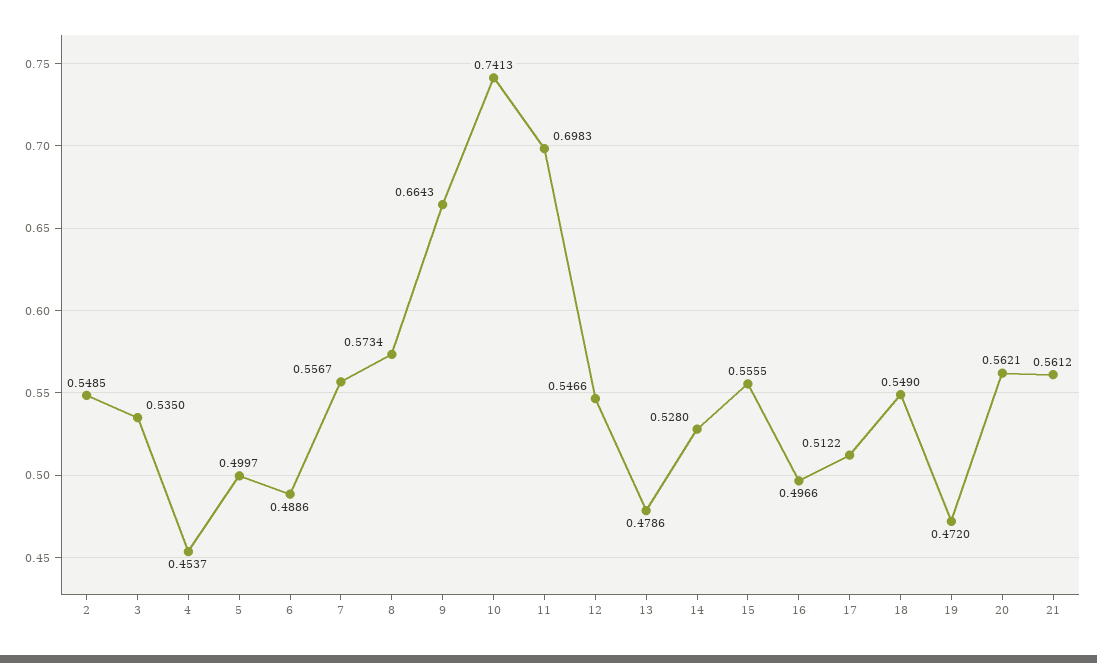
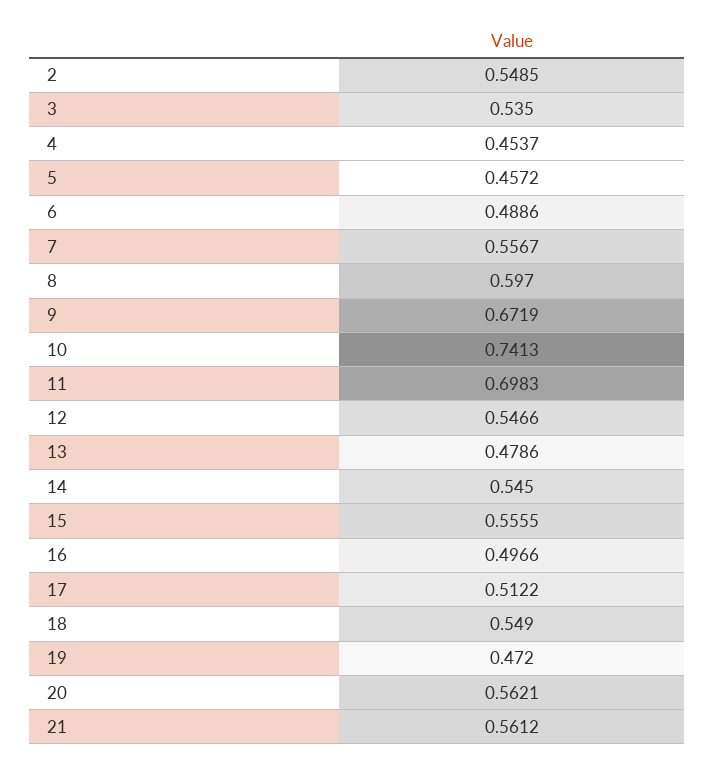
5: 0.4997 -> 0.4572
8: 0.5734 -> 0.597
9: 0.6643 -> 0.6719
14: 0.528 -> 0.545

